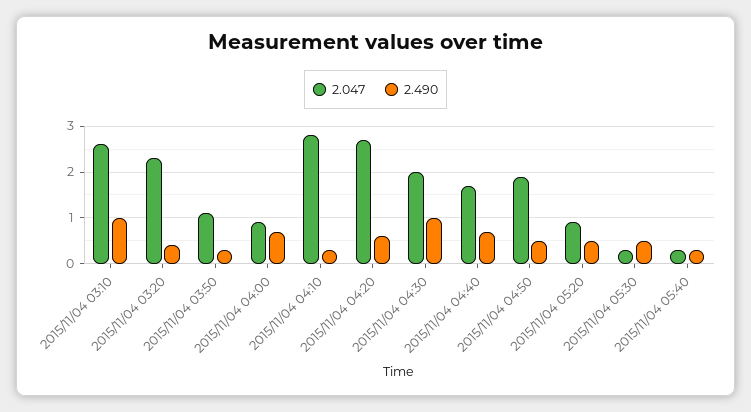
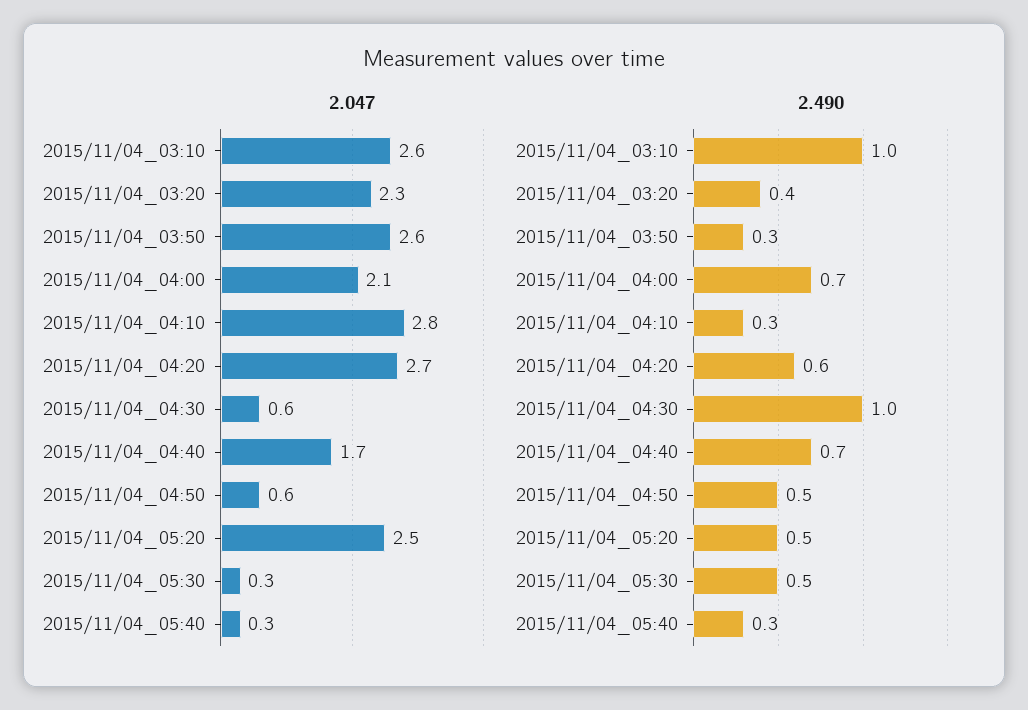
2.047, 2015/11/04 03:50: 1 -> 2.6
2.047, 2015/11/04 04:00: 1 -> 2.1
2.047, 2015/11/04 04:30: 2 -> 0.6
2.047, 2015/11/04 04:50: 2 -> 0.6
2.047, 2015/11/04 05:20: 1 -> 2.5

